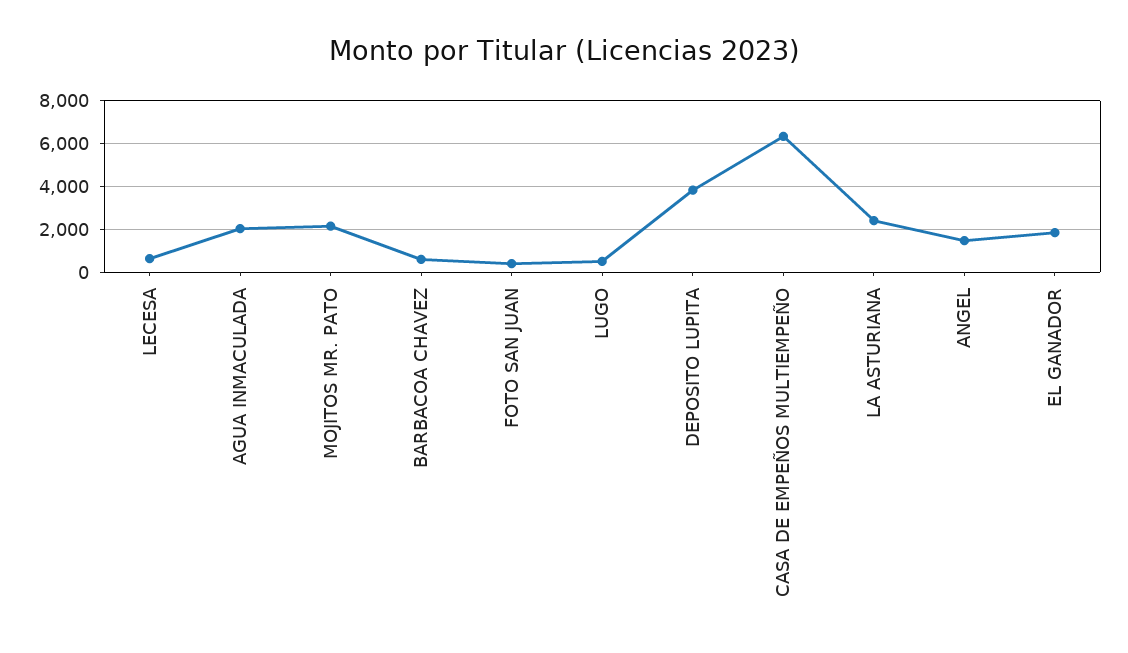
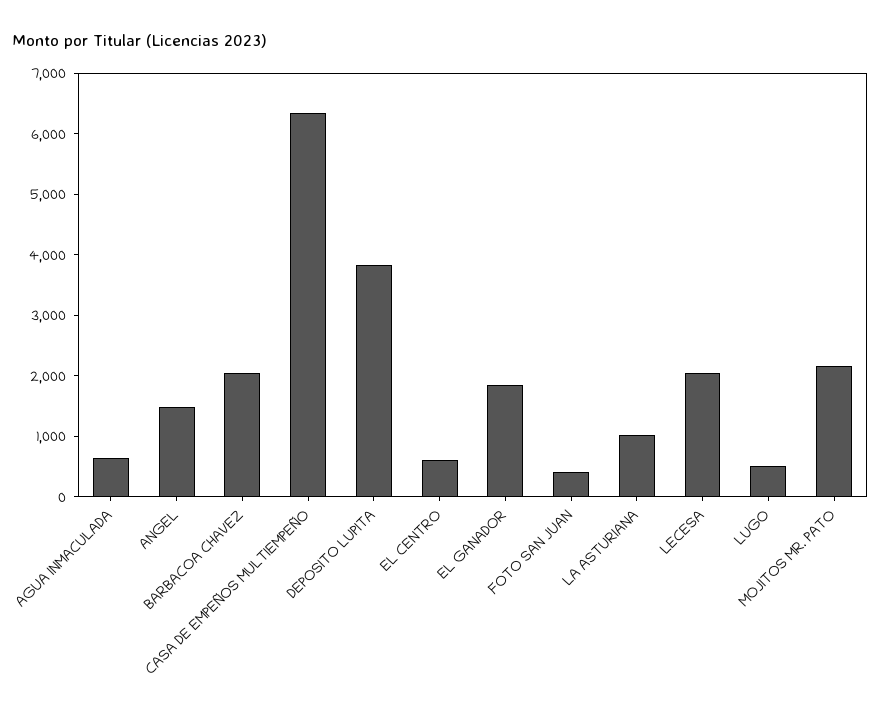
LECESA: 500 -> 2000
AGUA INMACULADA: 2000 -> 600
BARBACOA CHAVEZ: 500 -> 2000
LA ASTURIANA: 2500 -> 1000
EL CENTRO: none -> 600

